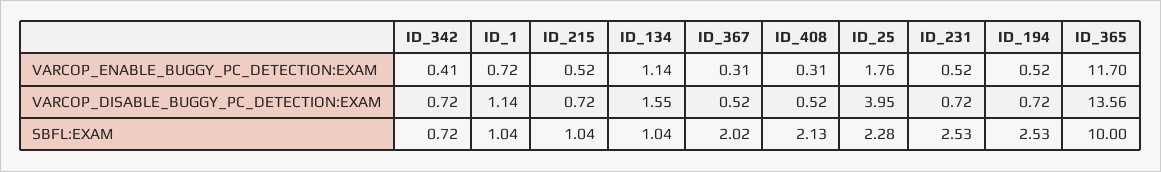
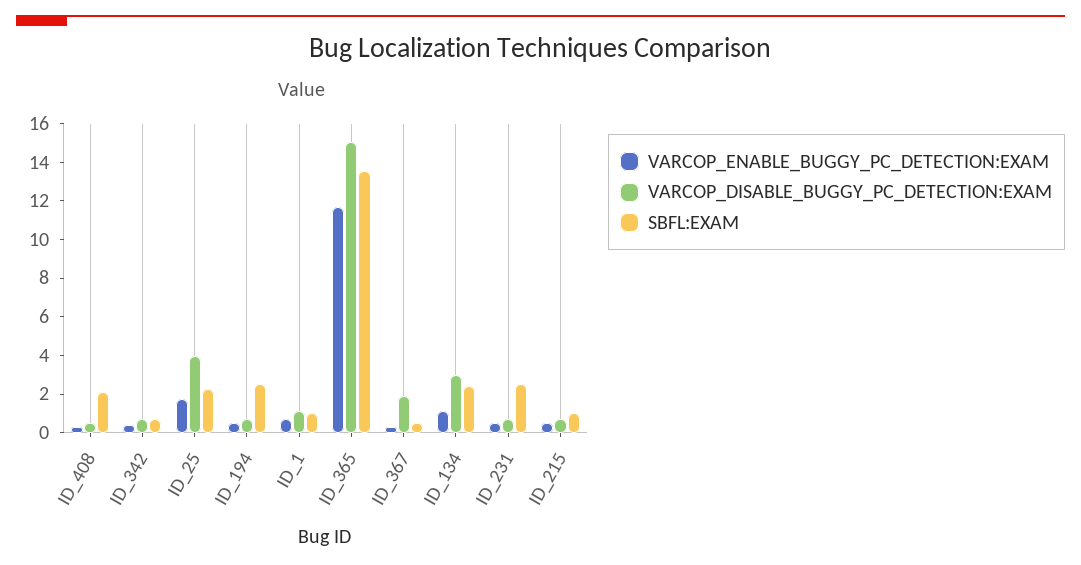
VARCOP_DISABLE_BUGGY_PC_DETECTION:EXAM, ID_134: 1.55 -> 3
VARCOP_DISABLE_BUGGY_PC_DETECTION:EXAM, ID_367: 0.52 -> 2
VARCOP_DISABLE_BUGGY_PC_DETECTION:EXAM, ID_365: 13.56 -> 15
SBFL:EXAM, ID_134: 1.04 -> 2.5
SBFL:EXAM, ID_367: 2.02 -> 0.5
SBFL:EXAM, ID_365: 10 -> 13.5

